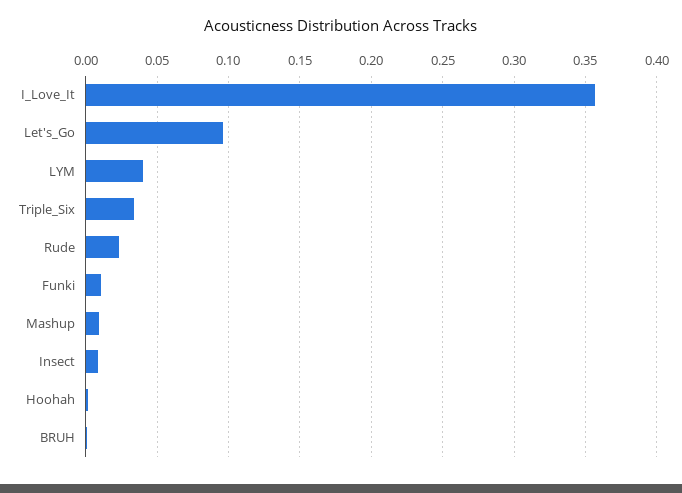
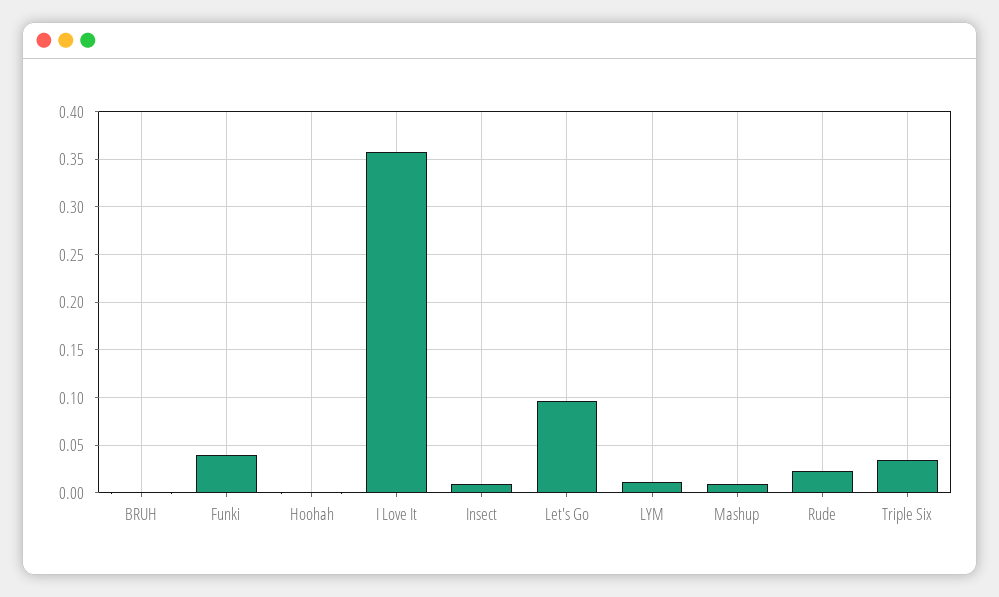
LYM: 0.04 -> 0.01
Funki: 0.01 -> 0.04

